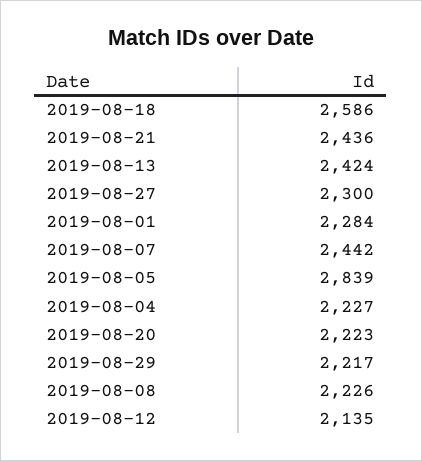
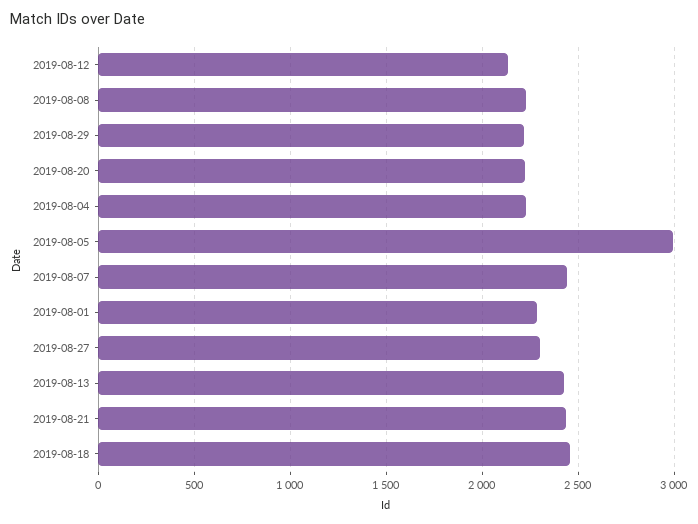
2019-08-18: 2586 -> 2450
2019-08-05: 2839 -> 3000

